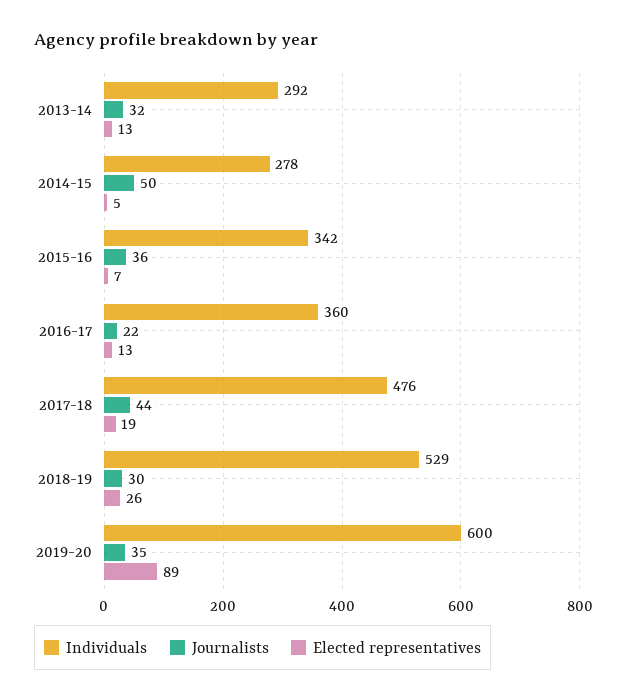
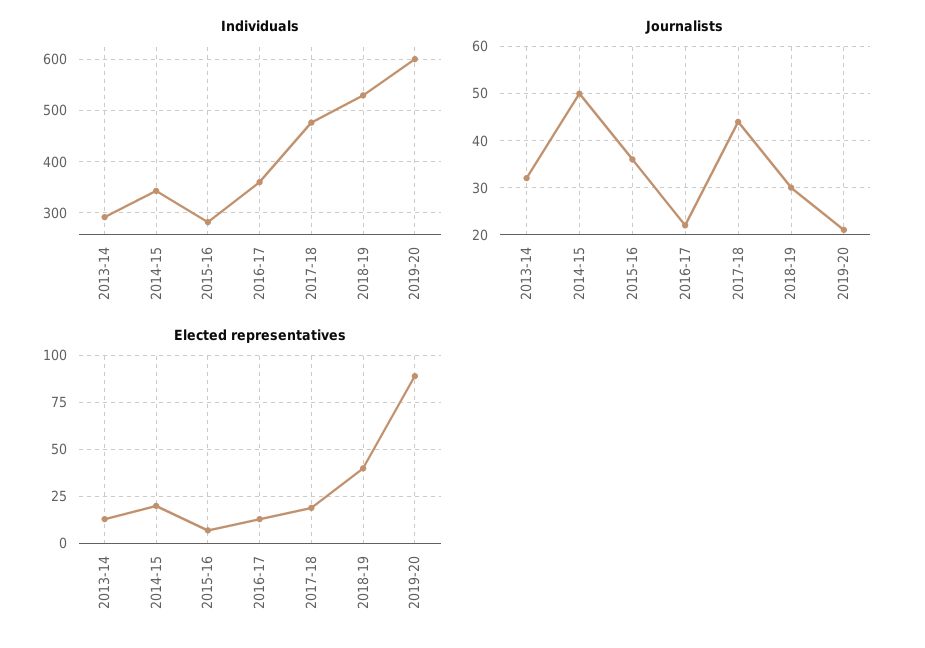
Individuals, 2014-15: 278 -> 340
Elected representatives, 2014-15: 5 -> 20
Individuals, 2015-16: 342 -> 280
Elected representatives, 2018-19: 26 -> 40
Journalists, 2019-20: 35 -> 20

